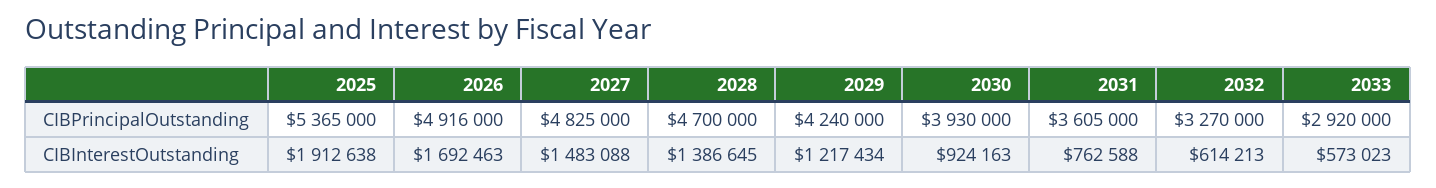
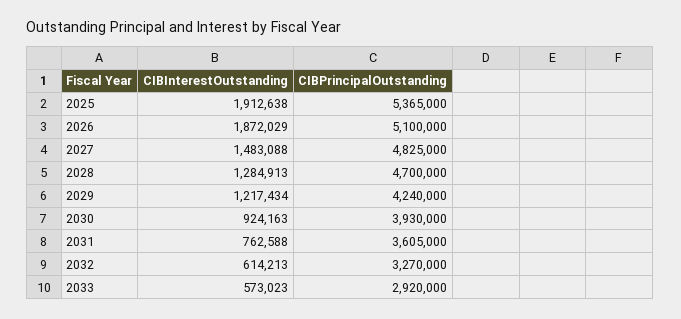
2026, CIBPrincipalOutstanding: 4916000 -> 5100000
2026, CIBInterestOutstanding: 1692463 -> 1872029
2028, CIBInterestOutstanding: 1386645 -> 1284913

